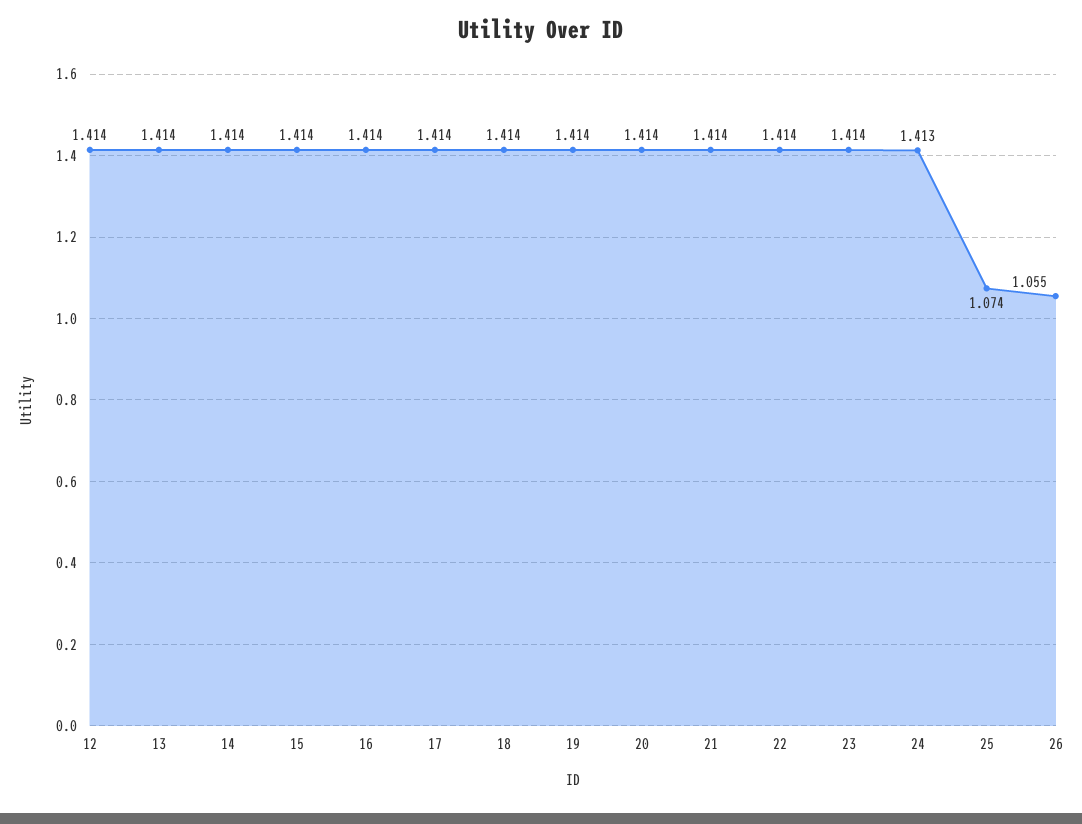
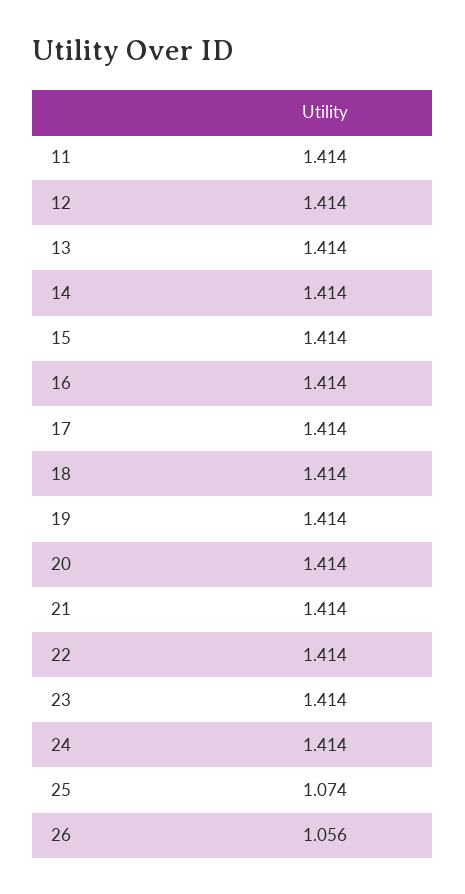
24: 1.413 -> 1.414
26: 1.055 -> 1.056
11: none -> 1.414

